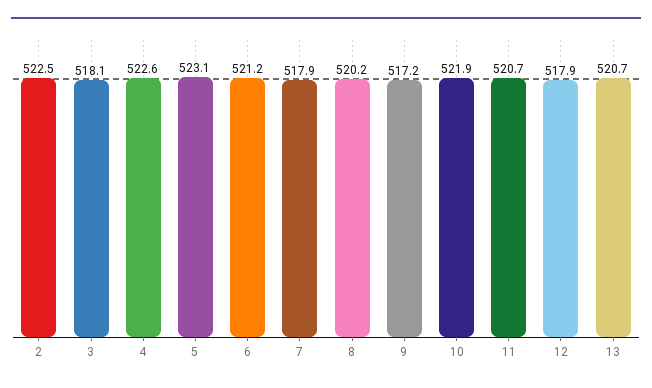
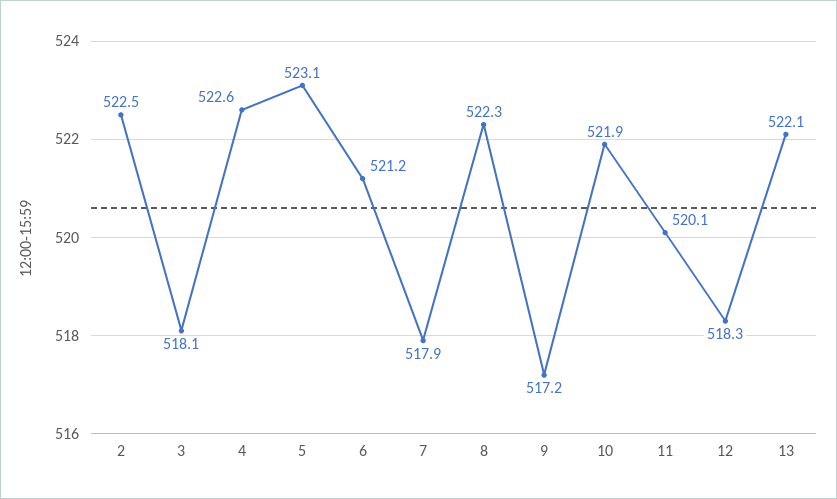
8: 520.2 -> 522.3
11: 520.7 -> 520.1
12: 517.9 -> 518.3
13: 520.7 -> 522.1

